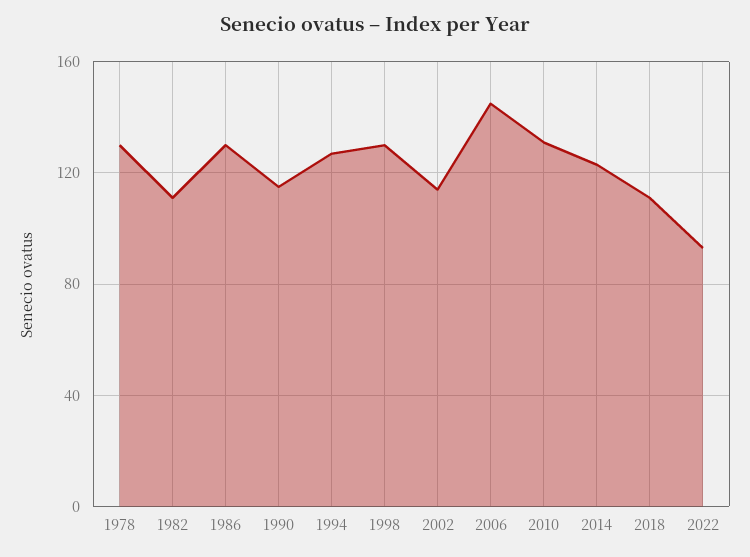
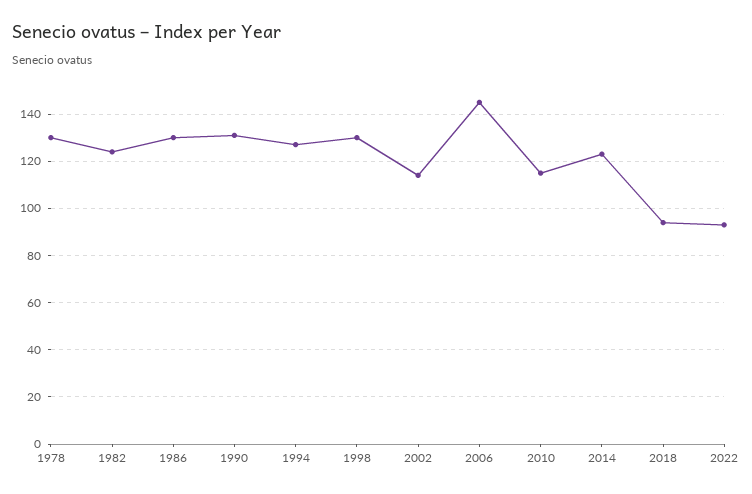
1982: 110 -> 125
1990: 115 -> 130
2010: 130 -> 115
2018: 110 -> 95

